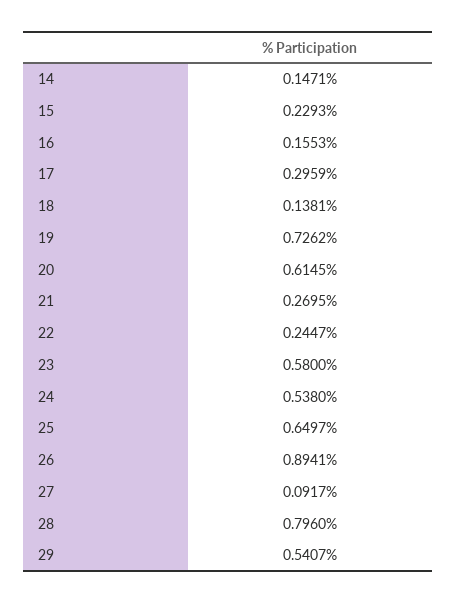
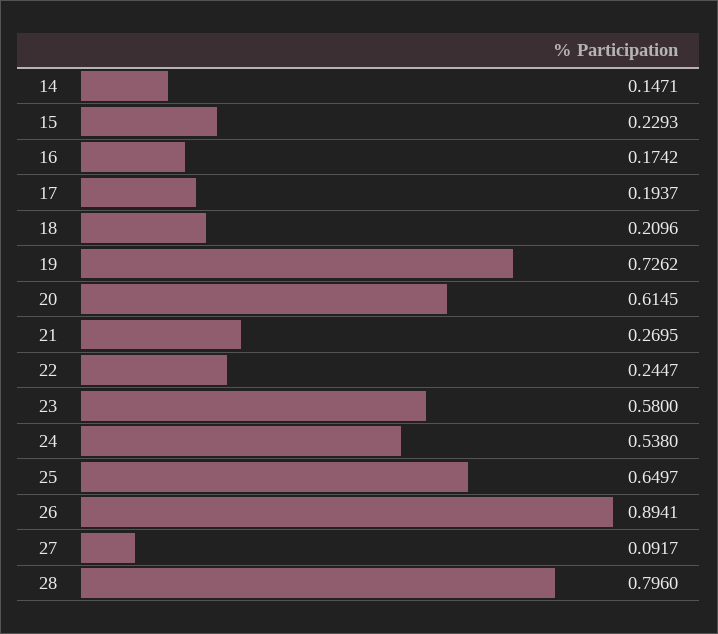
16: 0.1553 -> 0.1742
17: 0.2959 -> 0.1937
18: 0.1381 -> 0.2096
29: 0.5407 -> none

